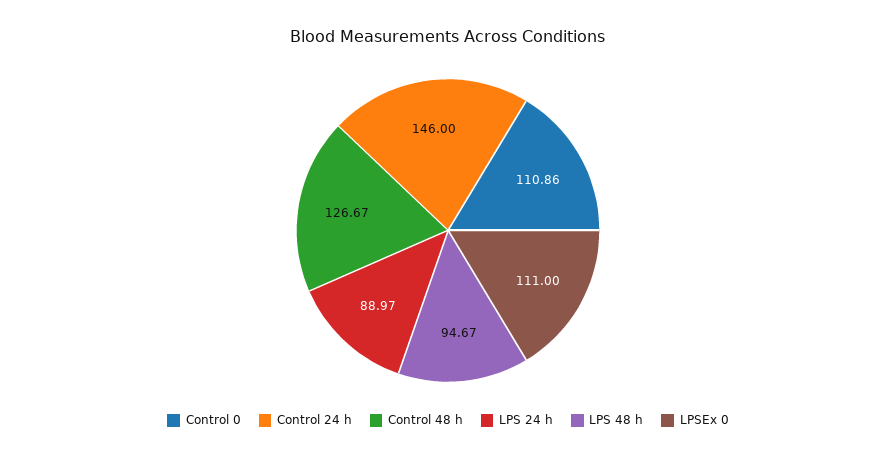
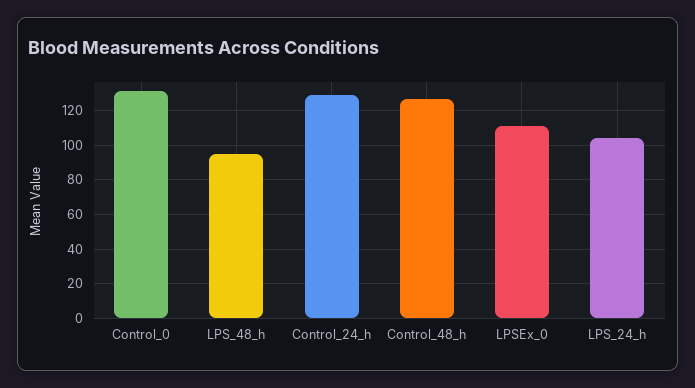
Control 0: 110.86 -> 130
Control 24 h: 146 -> 130
LPS 24 h: 88.97 -> 105

